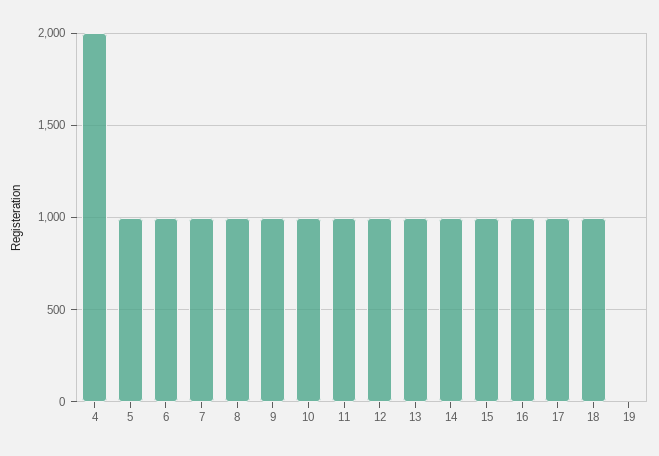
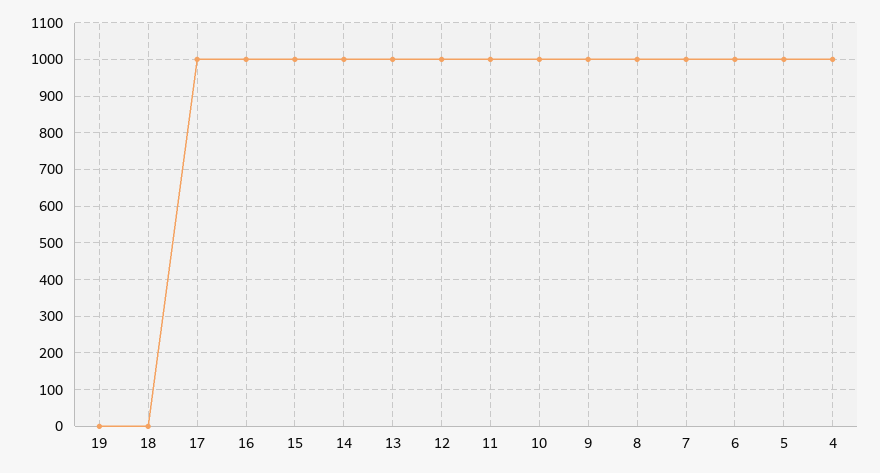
4: 2000 -> 1000
18: 1000 -> 0

